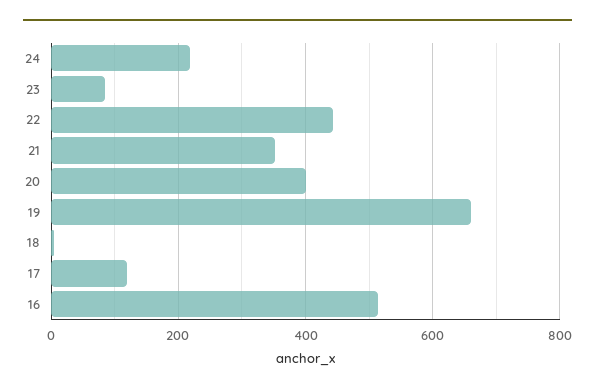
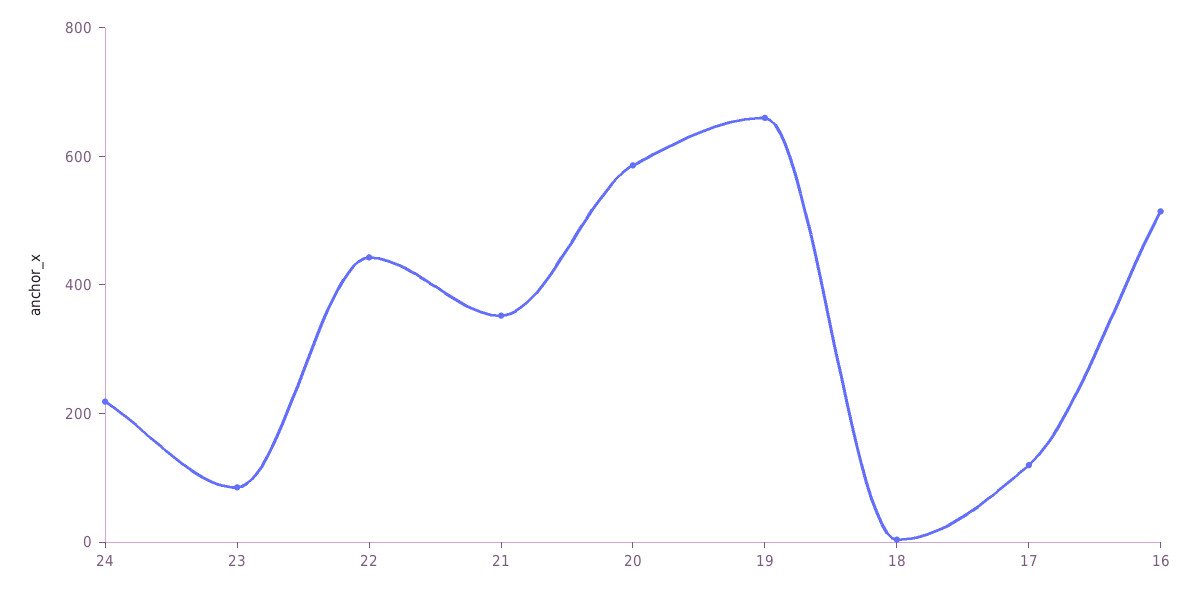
20: 400 -> 600

